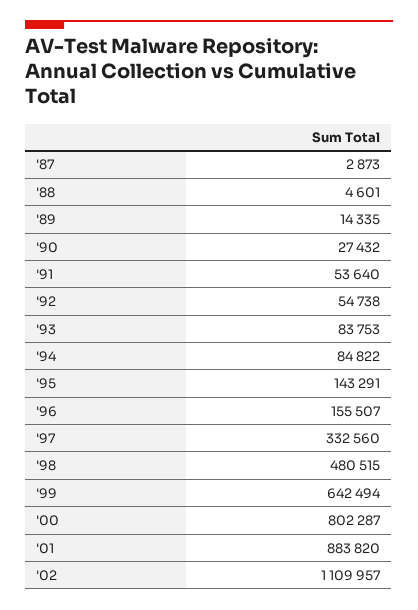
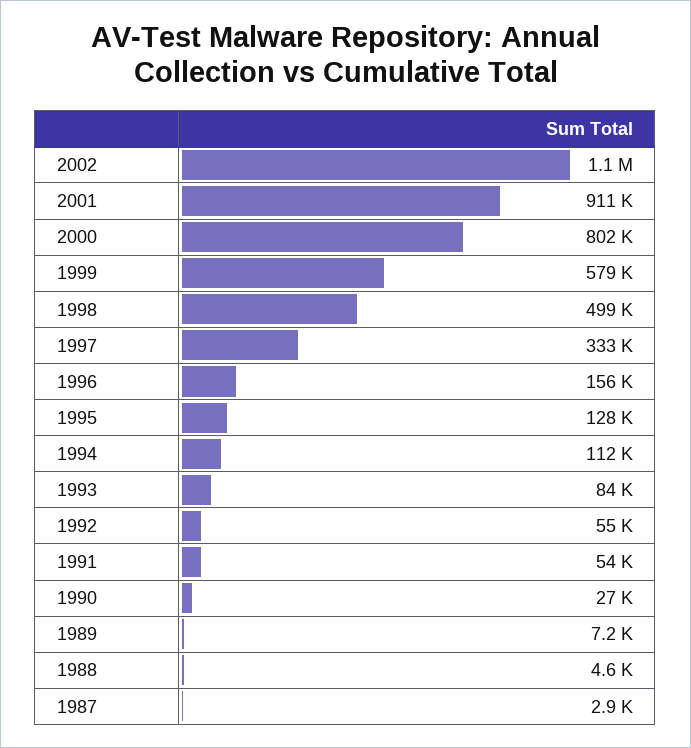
'89: 14335 -> 7200
'94: 84822 -> 112000
'95: 143291 -> 128000
'98: 480515 -> 499000
'99: 642494 -> 579000
'01: 883820 -> 911000

